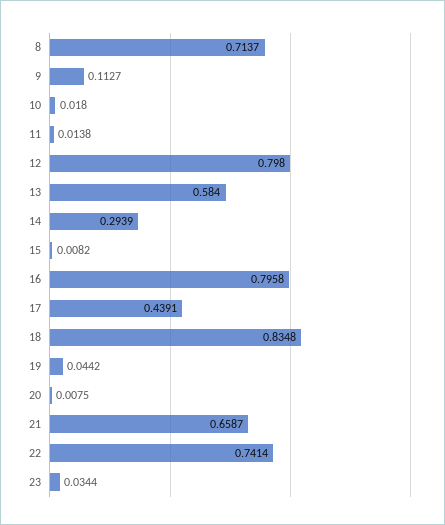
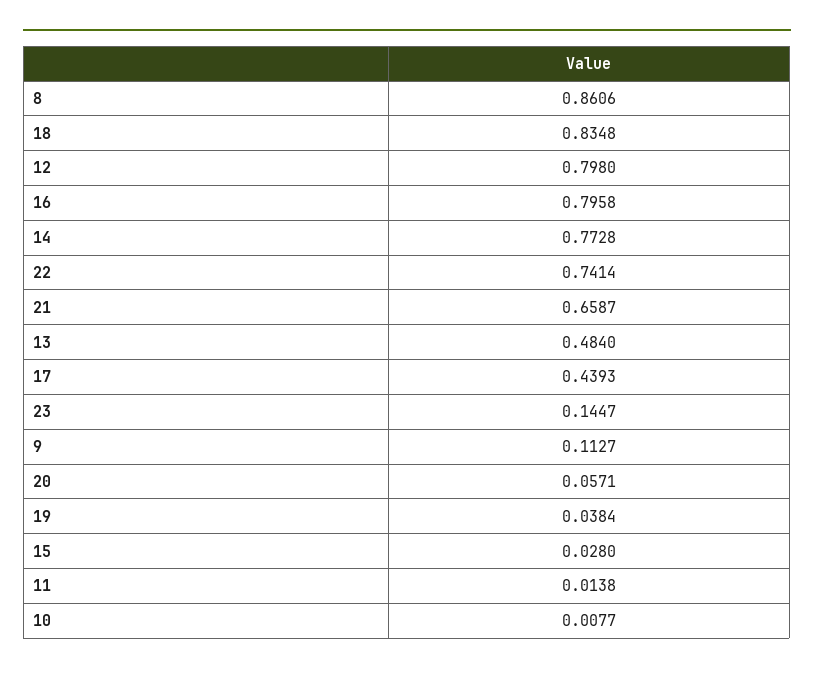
8: 0.7137 -> 0.8606
10: 0.018 -> 0.0077
13: 0.584 -> 0.484
14: 0.2939 -> 0.7728
15: 0.0082 -> 0.028
17: 0.4391 -> 0.4393
19: 0.0442 -> 0.0384
20: 0.0075 -> 0.0571
23: 0.0344 -> 0.1447

